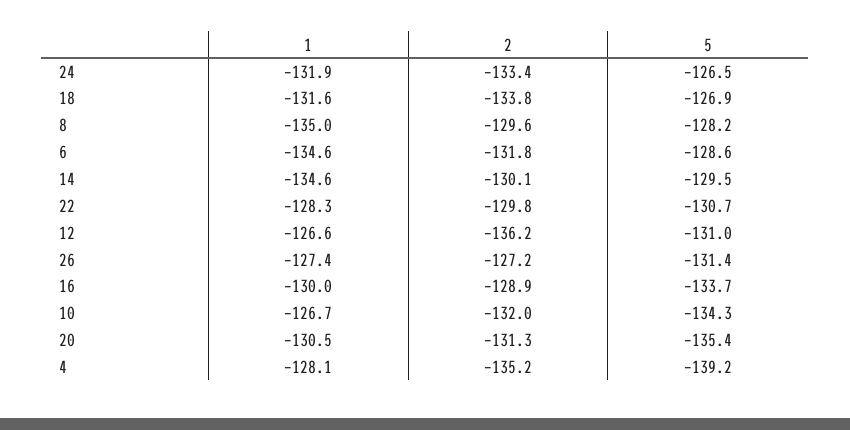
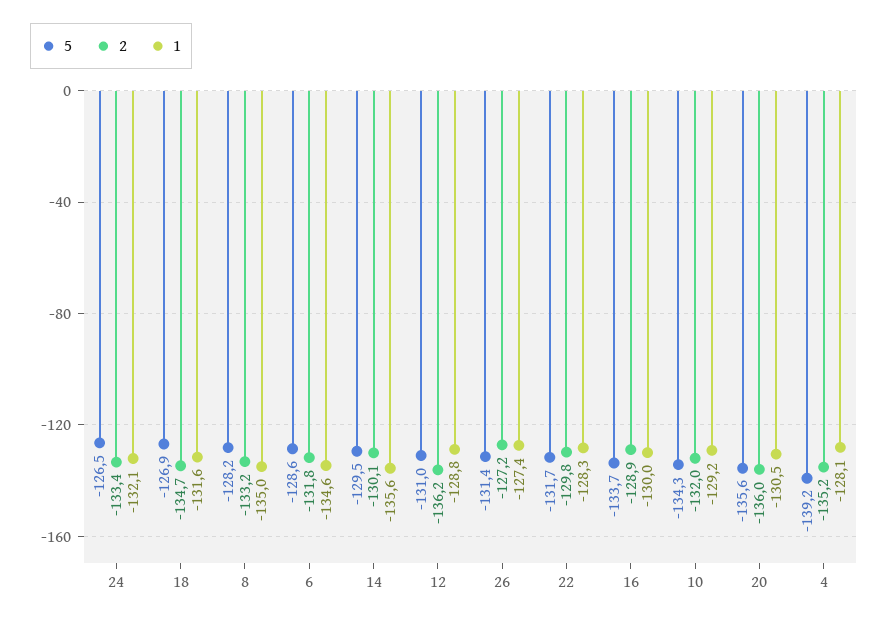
1, 24: -131.9 -> -132.1
2, 18: -133.8 -> -134.7
2, 8: -129.6 -> -133.2
1, 14: -134.6 -> -135.6
5, 22: -130.7 -> -131.7
1, 12: -126.6 -> -128.8
1, 10: -126.7 -> -129.2
2, 20: -131.3 -> -136
5, 20: -135.4 -> -135.6

